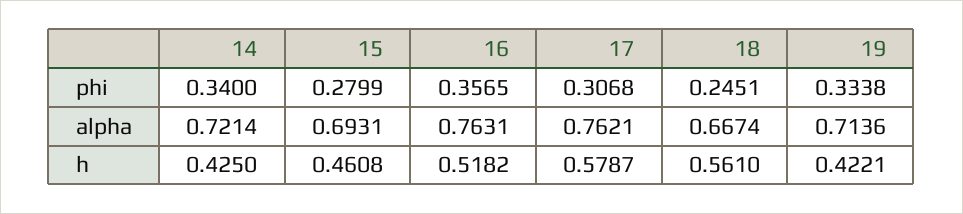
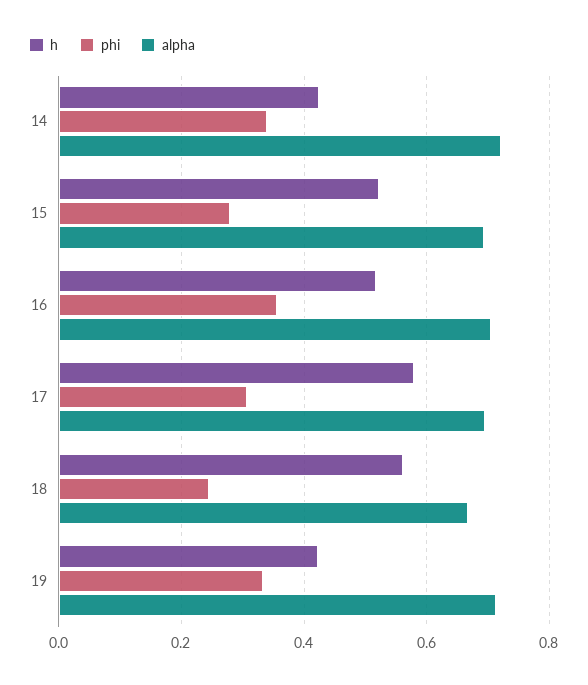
alpha, 16: 0.7631 -> 0.7
alpha, 17: 0.7621 -> 0.7
h, 15: 0.4608 -> 0.52

